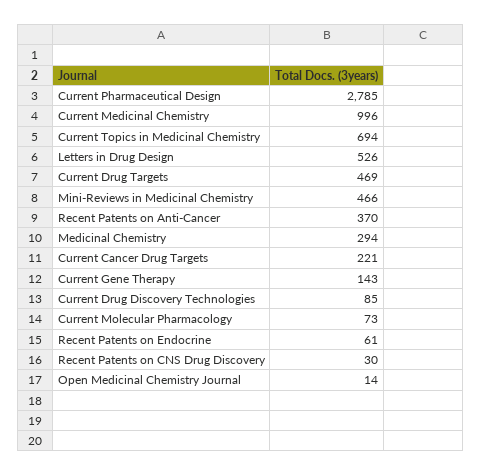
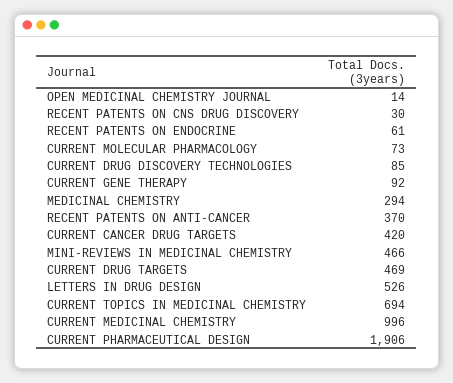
Current Pharmaceutical Design: 2785 -> 1906
Current Cancer Drug Targets: 221 -> 420
Current Gene Therapy: 143 -> 92

